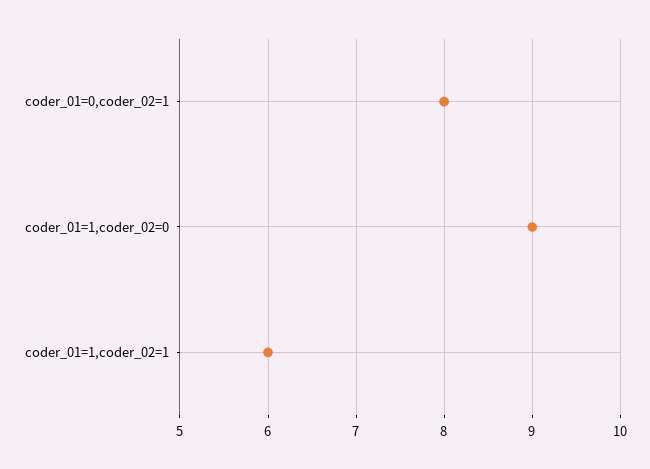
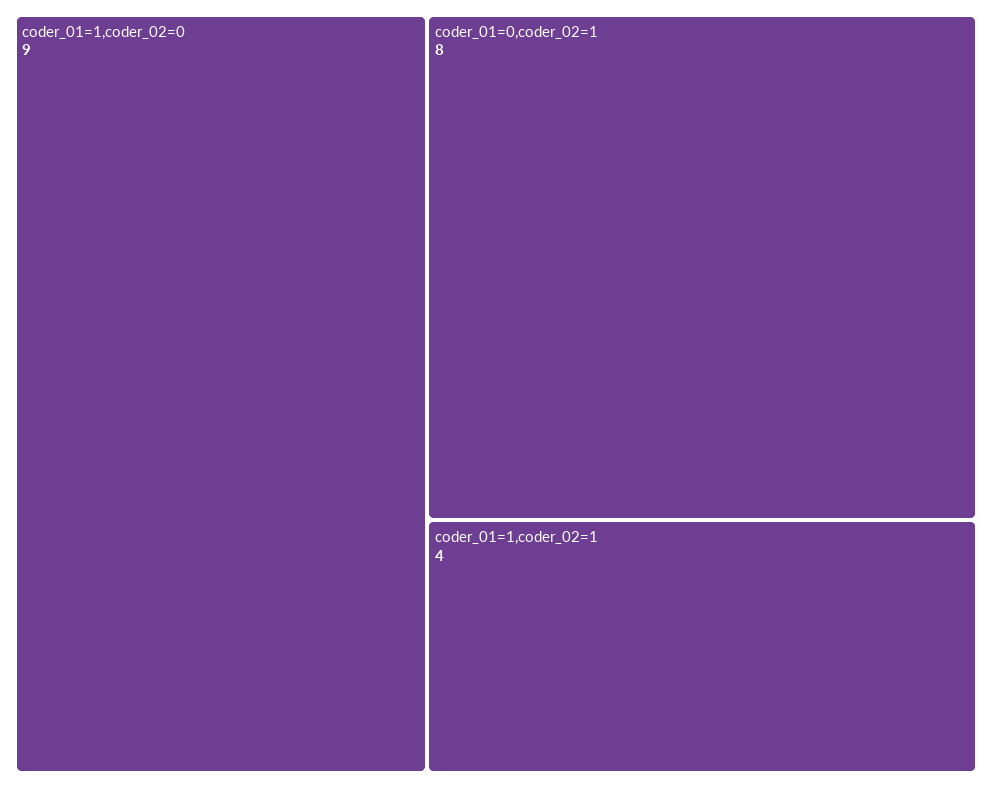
coder_01=1,coder_02=1: 6 -> 4

